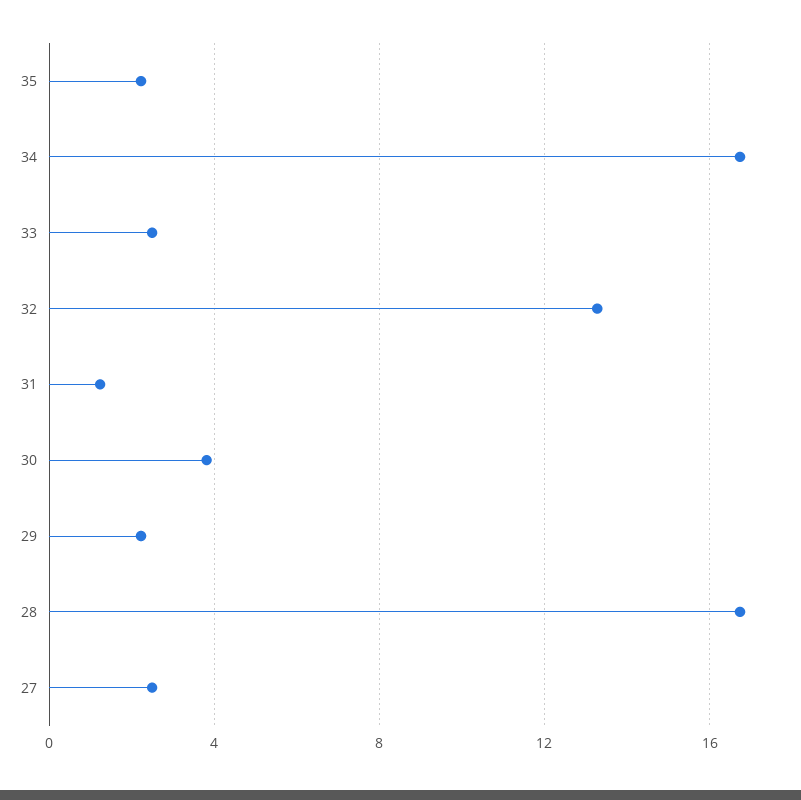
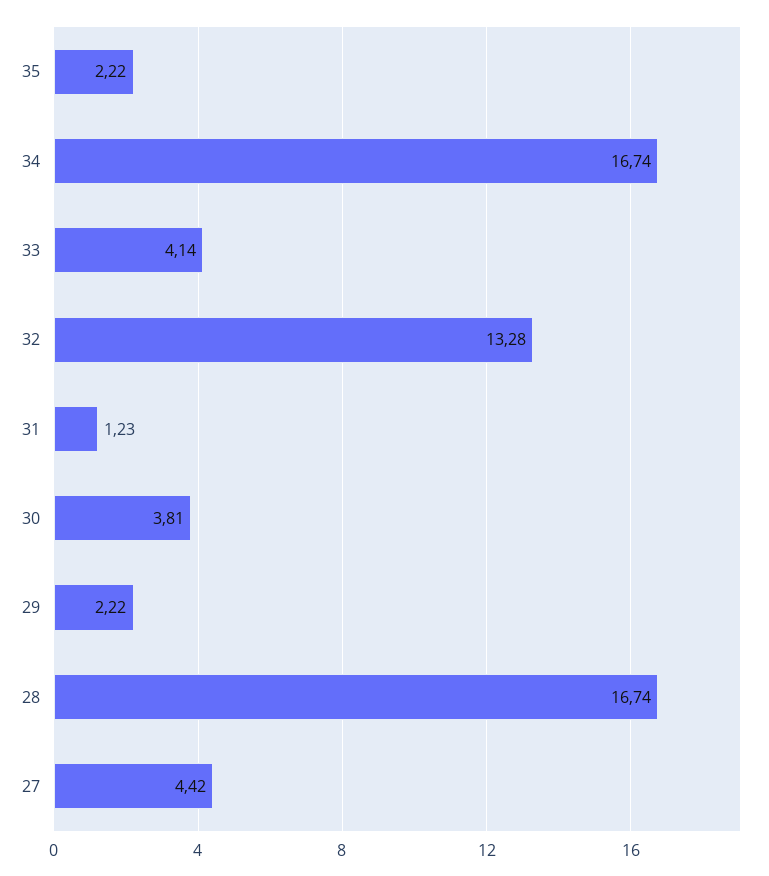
33: 2.5 -> 4.14
27: 2.5 -> 4.42

